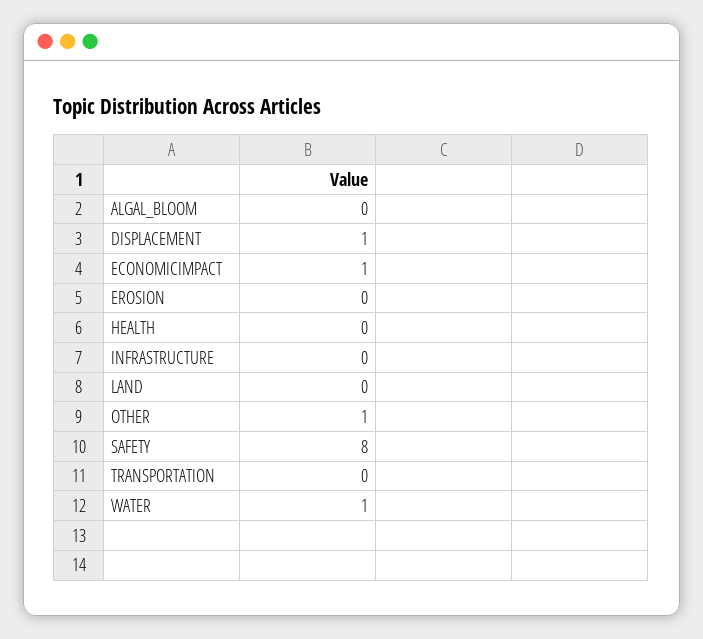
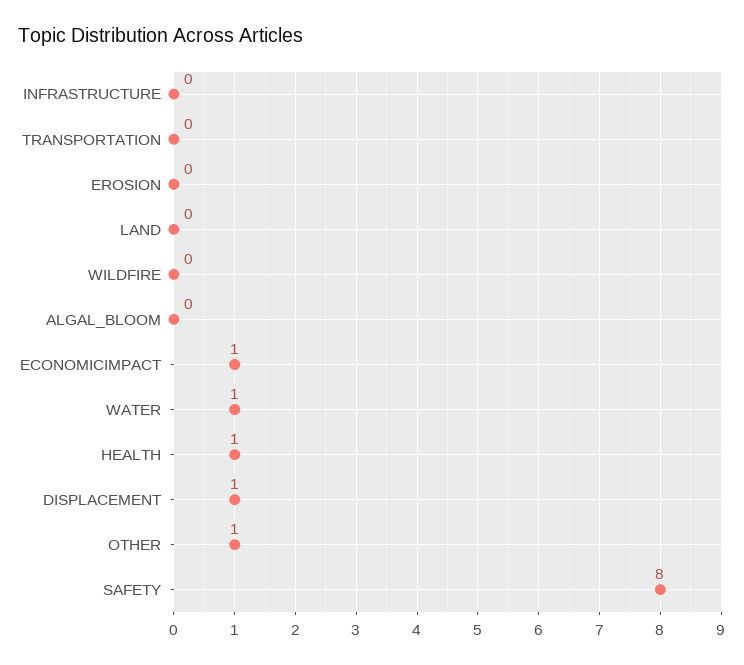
HEALTH: 0 -> 1
WILDFIRE: none -> 0

